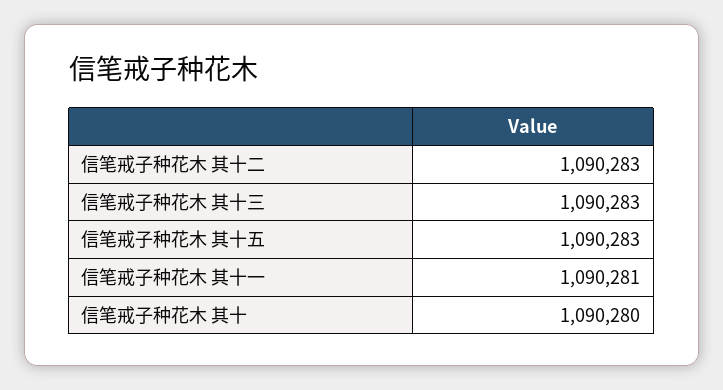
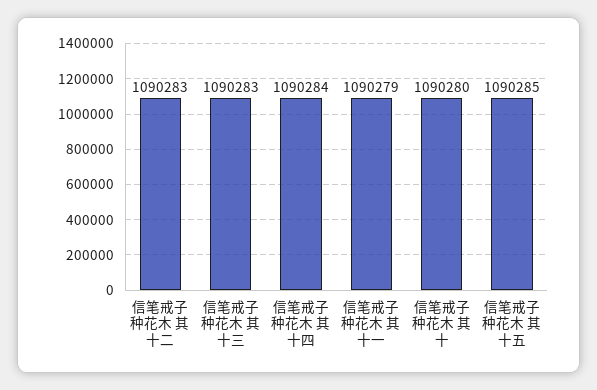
信笔戒子种花木 其十五: 1090283 -> 1090285
信笔戒子种花木 其十一: 1090281 -> 1090279
信笔戒子种花木 其十四: none -> 1090284

